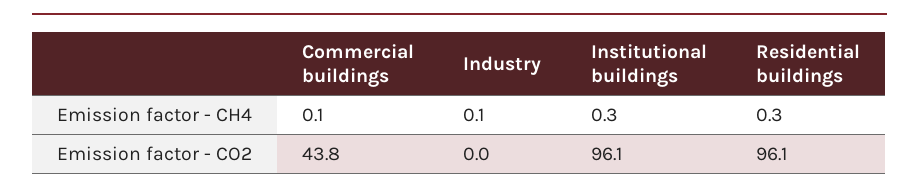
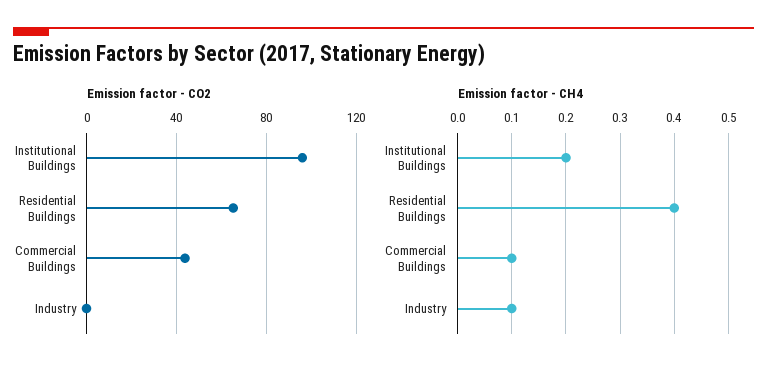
Emission factor - CH4, Institutional buildings: 0.3 -> 0.2
Emission factor - CH4, Residential buildings: 0.3 -> 0.4
Emission factor - CO2, Residential buildings: 96.1 -> 65

